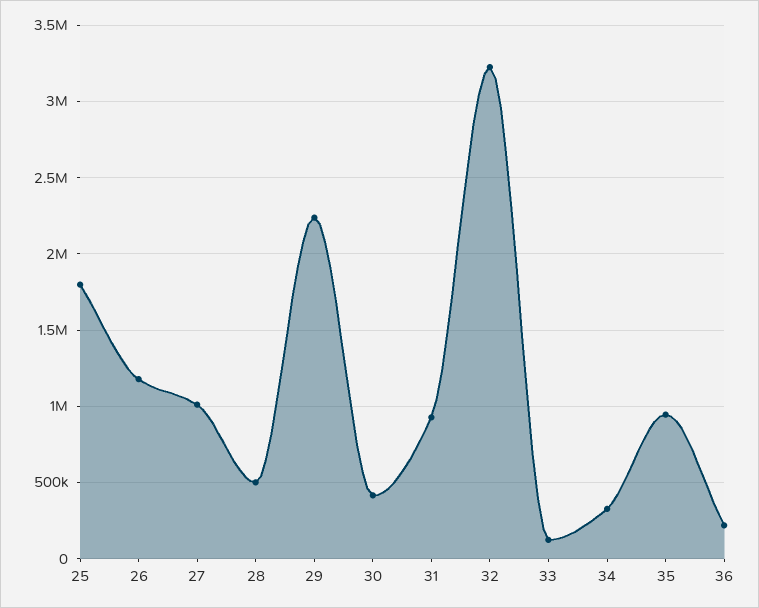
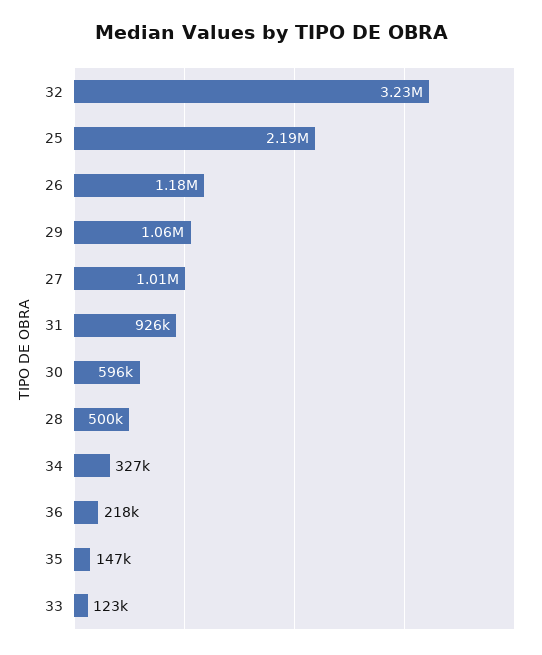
25: 1800000 -> 2190000
29: 2250000 -> 1060000
30: 400000 -> 596000
35: 950000 -> 147000

